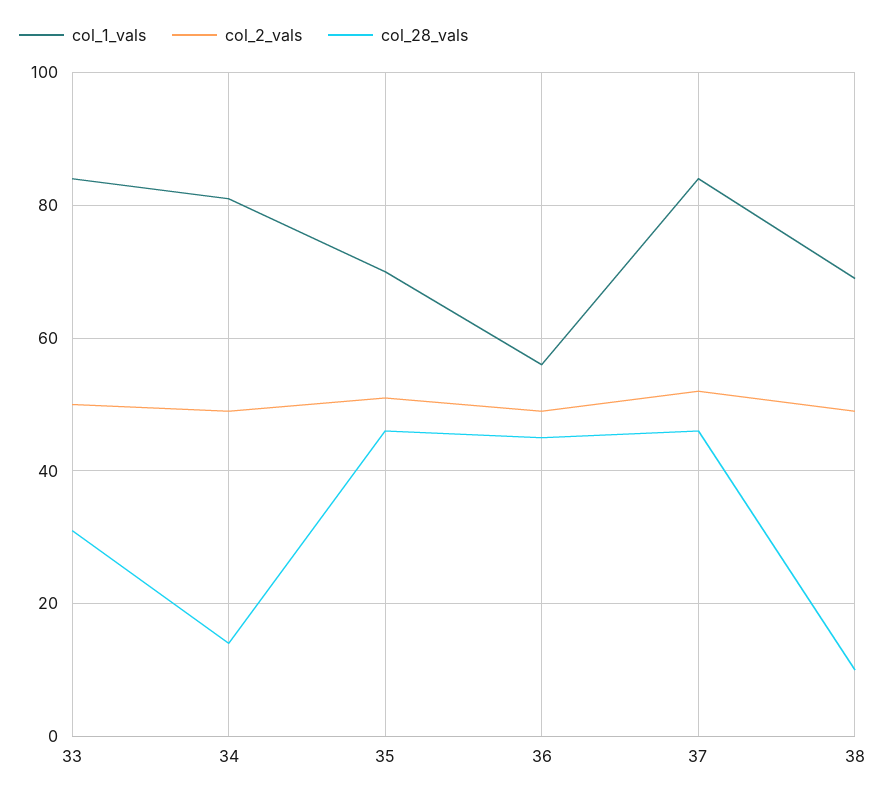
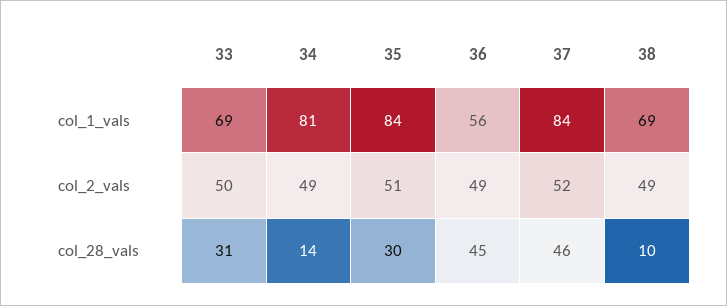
col_1_vals, 33: 85 -> 69
col_1_vals, 35: 70 -> 84
col_28_vals, 35: 45 -> 30

